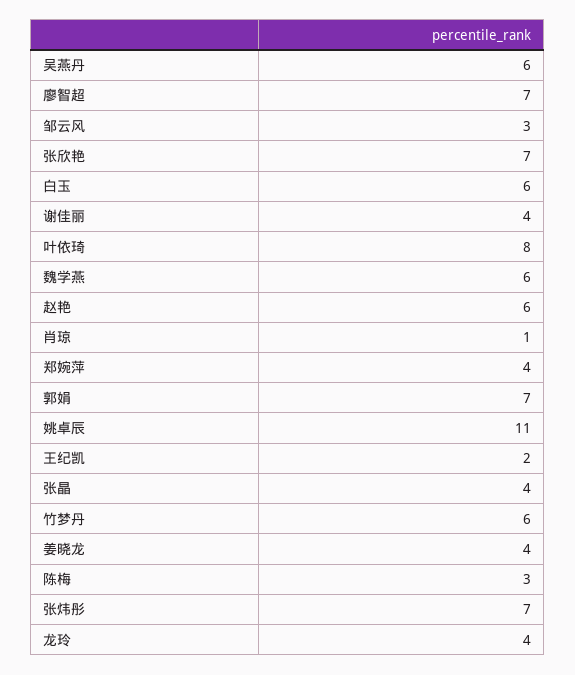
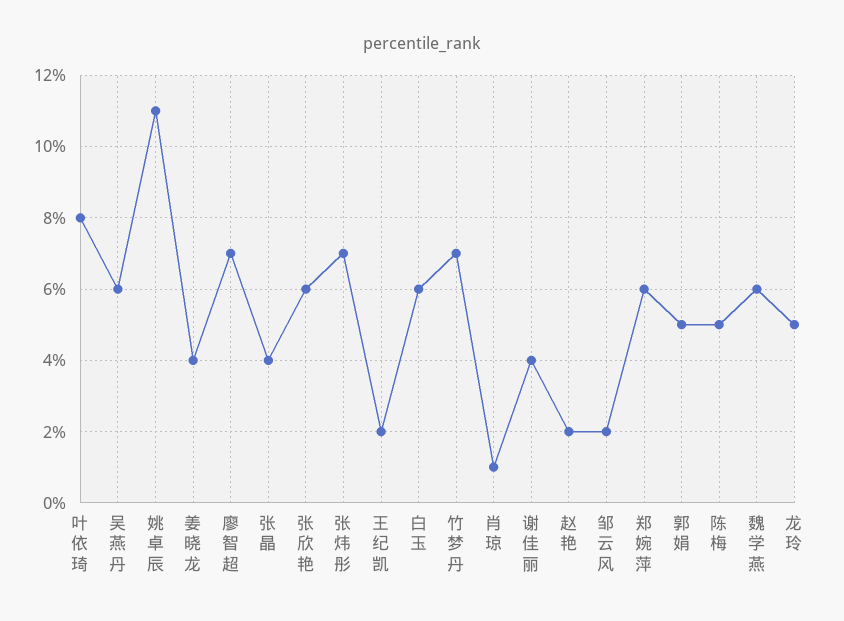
邹云风: 3 -> 2
张欣艳: 7 -> 6
赵艳: 6 -> 2
郑婉萍: 4 -> 6
郭娟: 7 -> 5
竹梦丹: 6 -> 7
陈梅: 3 -> 5
龙玲: 4 -> 5

